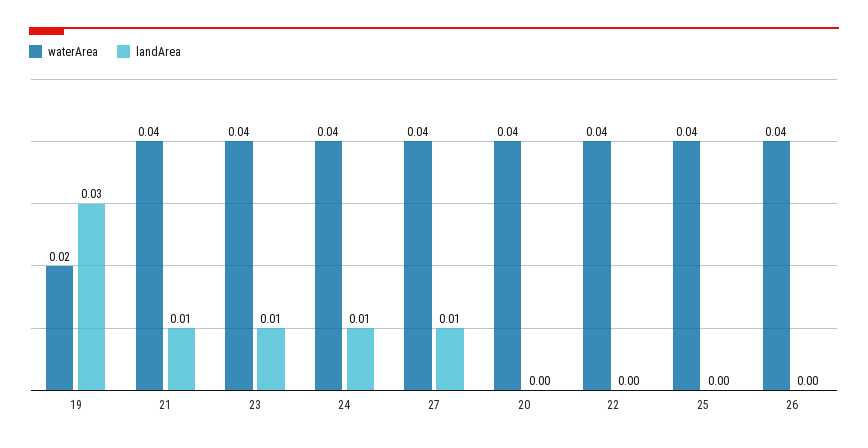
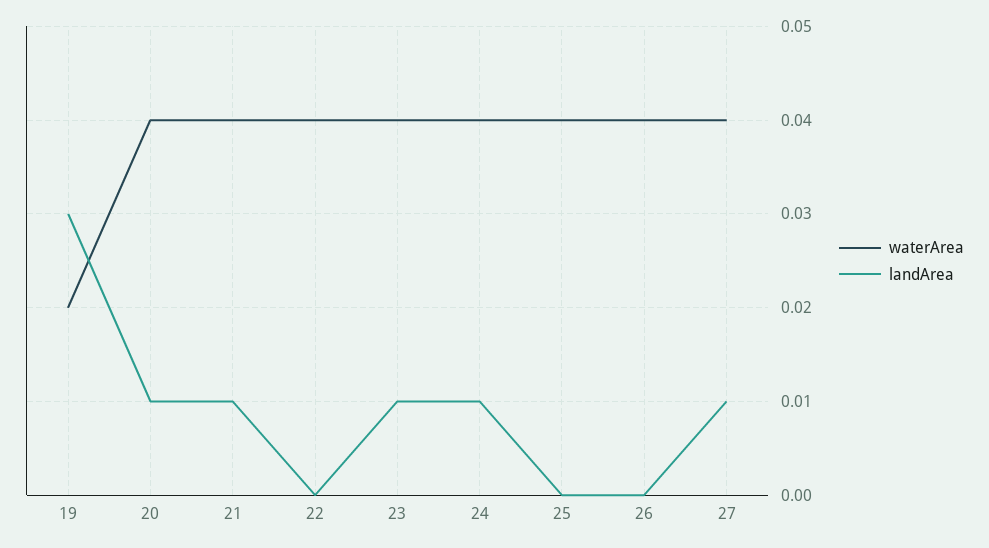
landArea, 20: 0 -> 0.01

